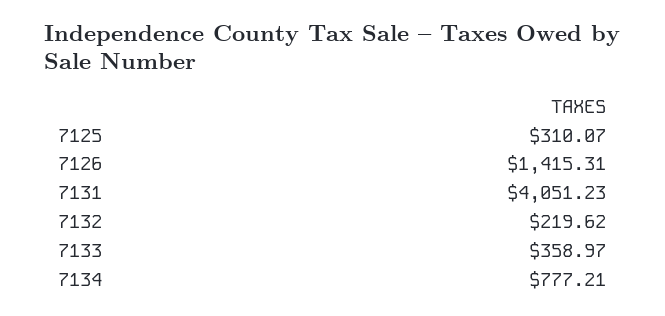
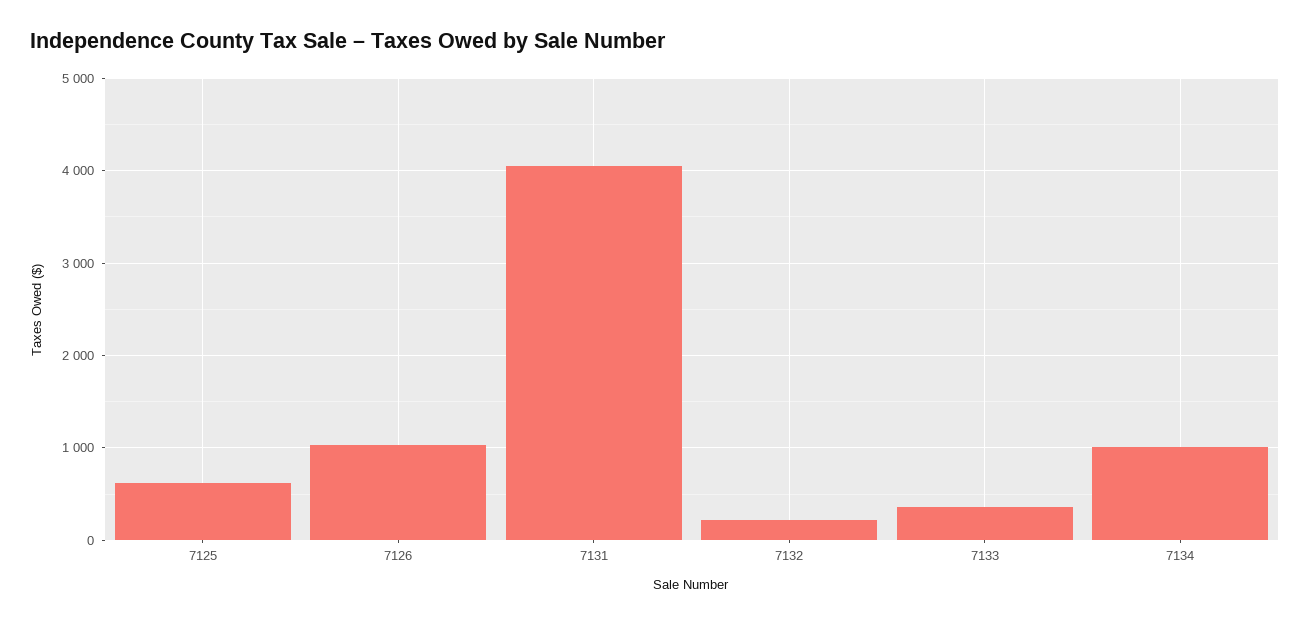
7125: 310.07 -> 600
7126: 1415.31 -> 1000
7134: 777.21 -> 1000

